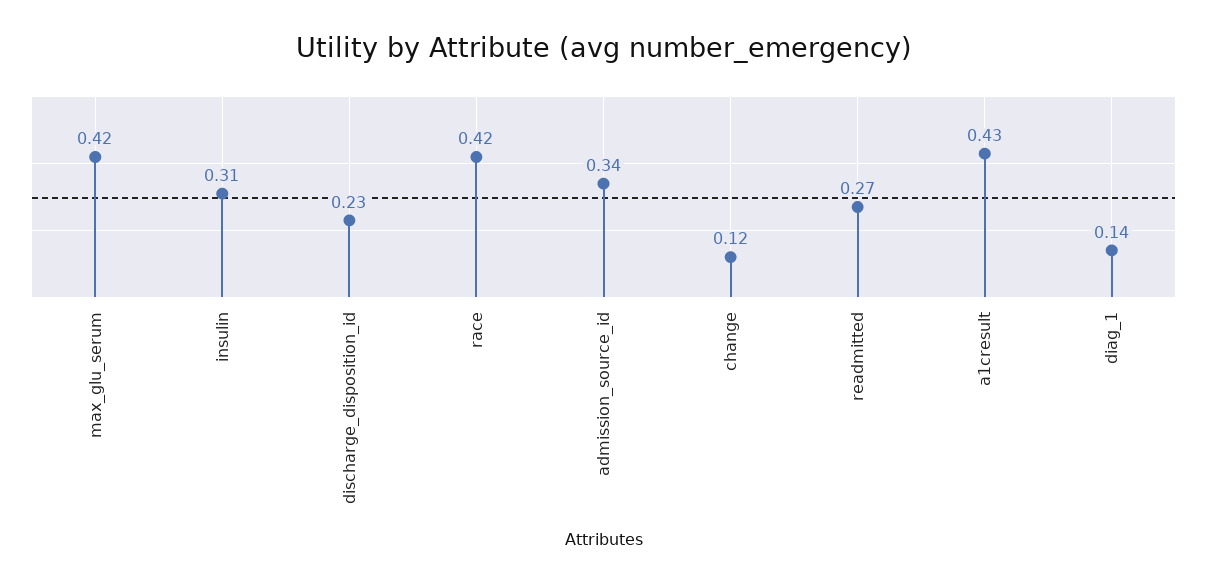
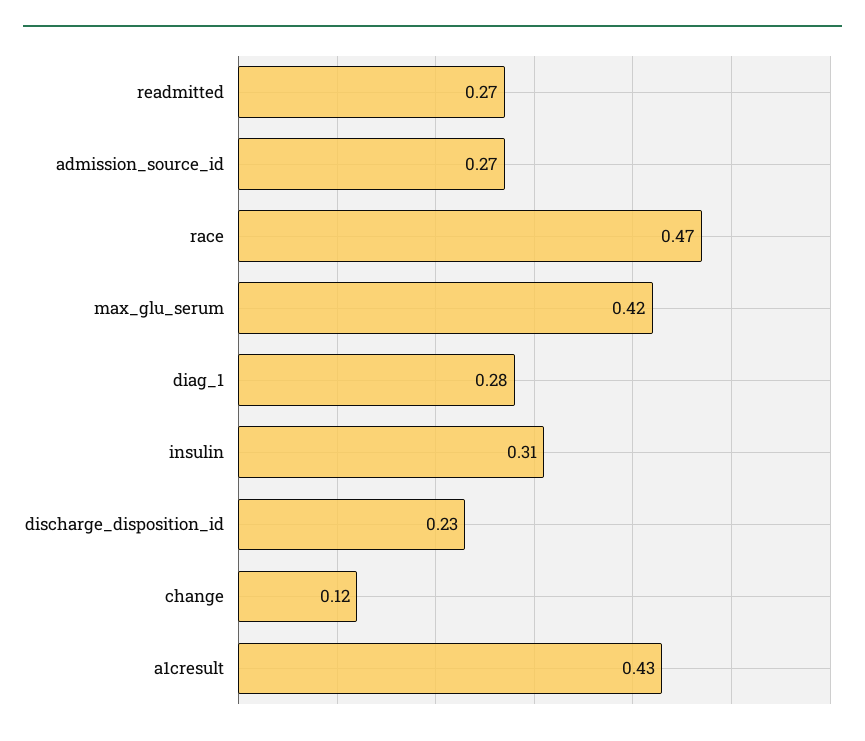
race: 0.42 -> 0.47
admission_source_id: 0.34 -> 0.27
diag_1: 0.14 -> 0.28

